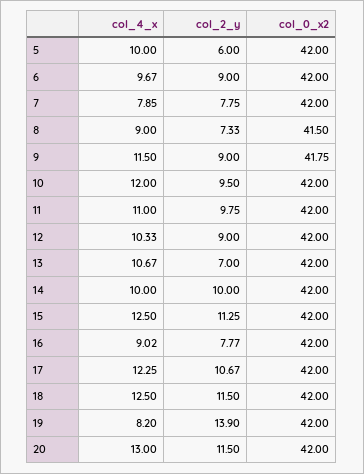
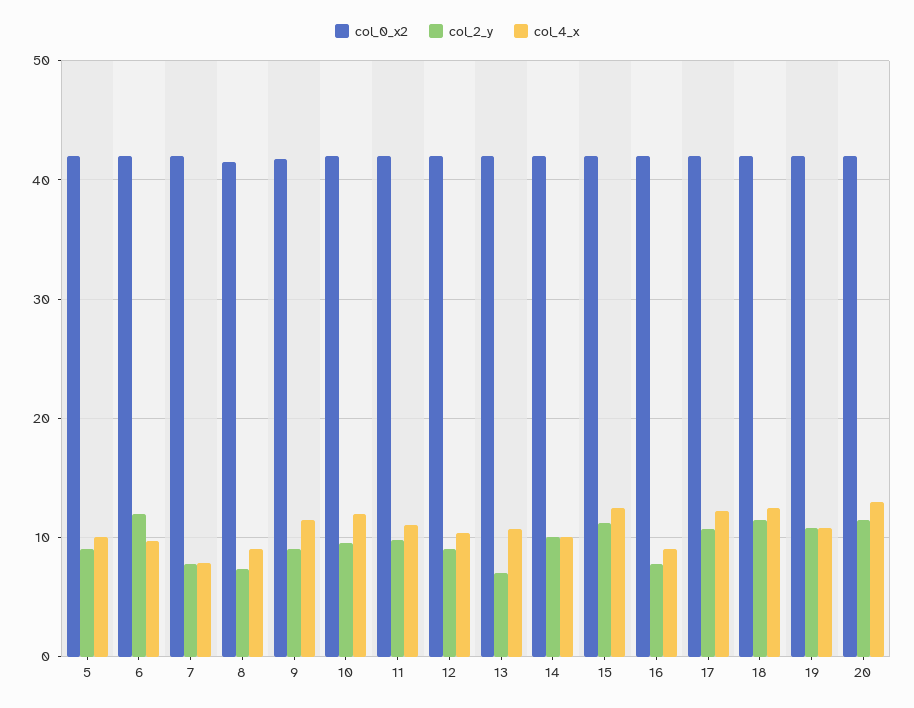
col_2_y, 5: 6 -> 9
col_2_y, 6: 9 -> 12
col_4_x, 19: 8.2 -> 11
col_2_y, 19: 13.9 -> 11

